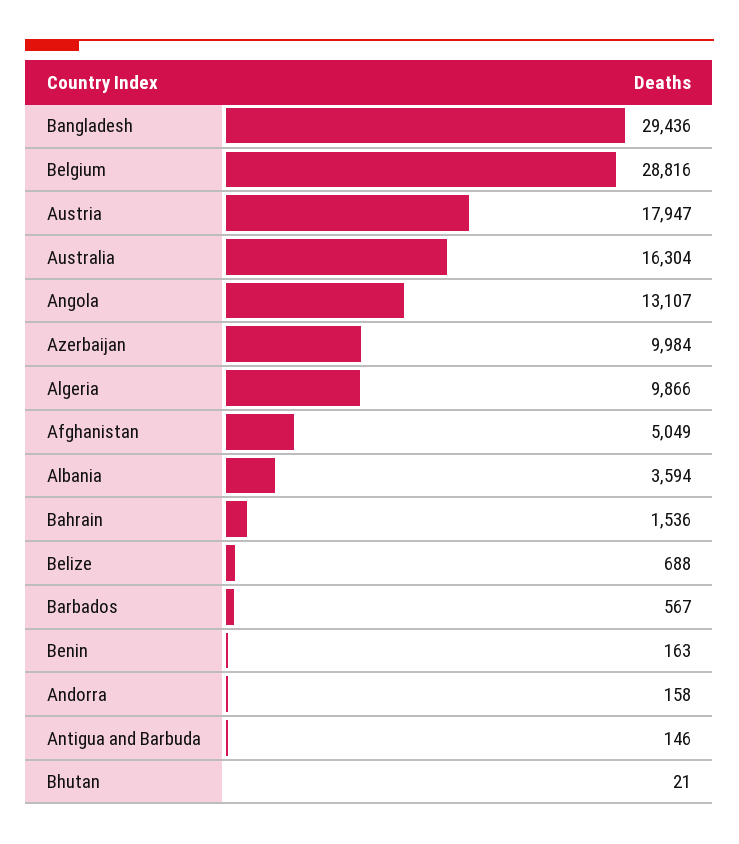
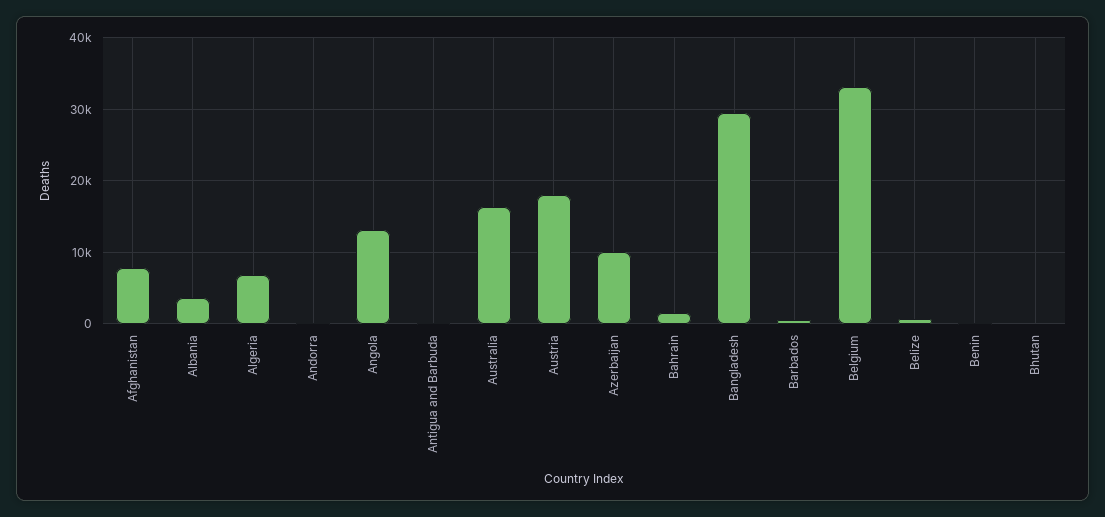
Belgium: 28816 -> 33000
Algeria: 9866 -> 7000
Afghanistan: 5049 -> 8000

